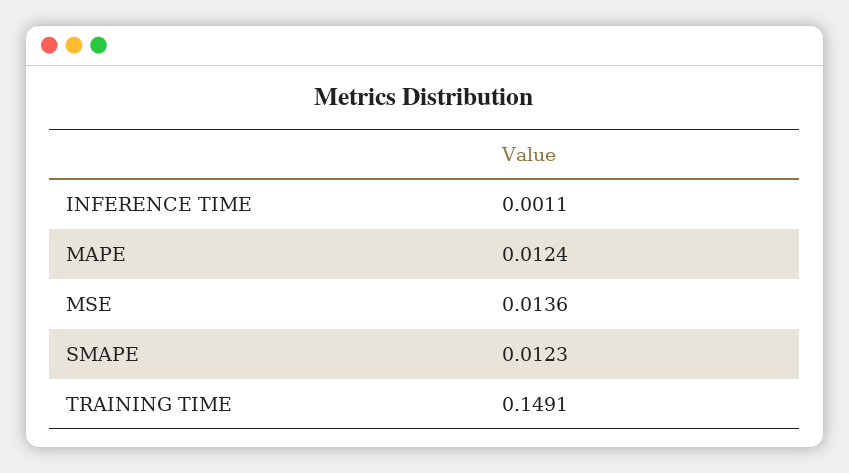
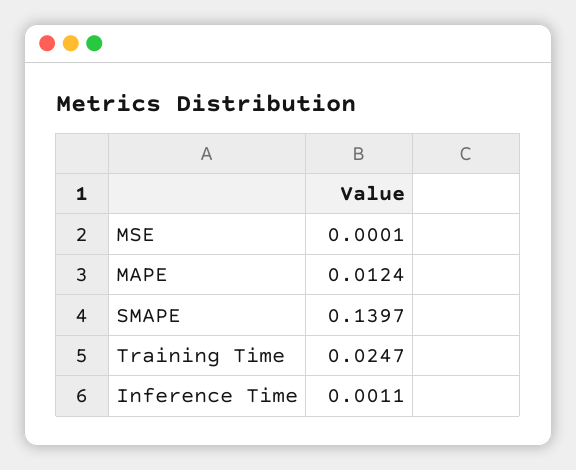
MSE: 0.0136 -> 0.0001
SMAPE: 0.0123 -> 0.1397
TRAINING TIME: 0.1491 -> 0.0247

